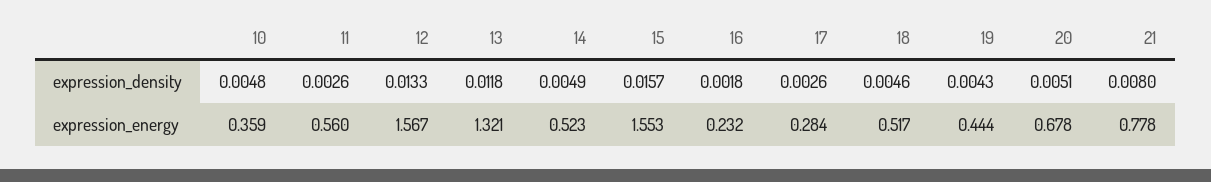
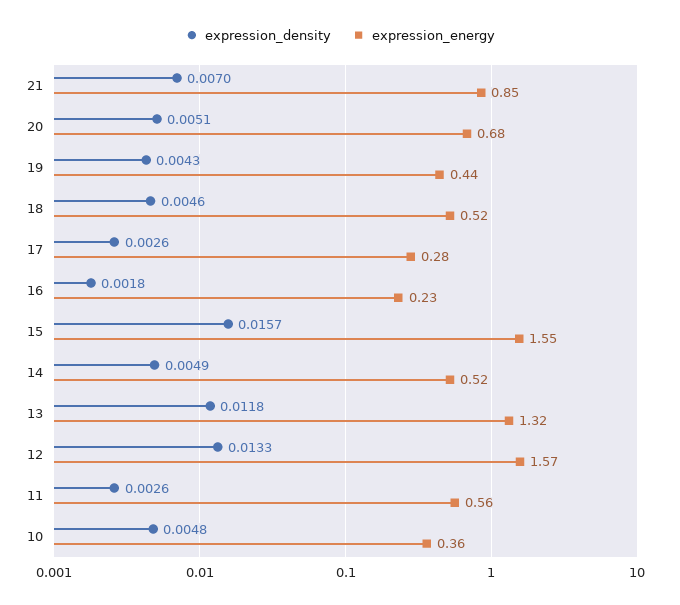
expression_density, 21: 0.008 -> 0.007
expression_energy, 21: 0.778 -> 0.85

